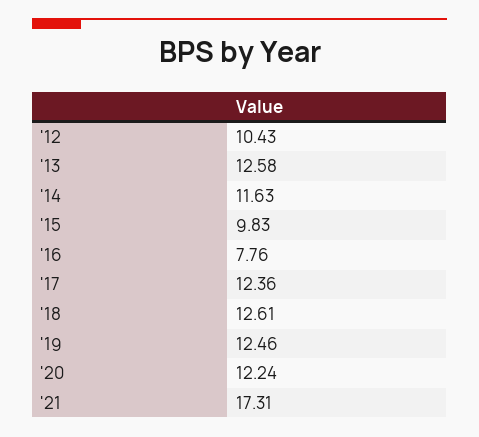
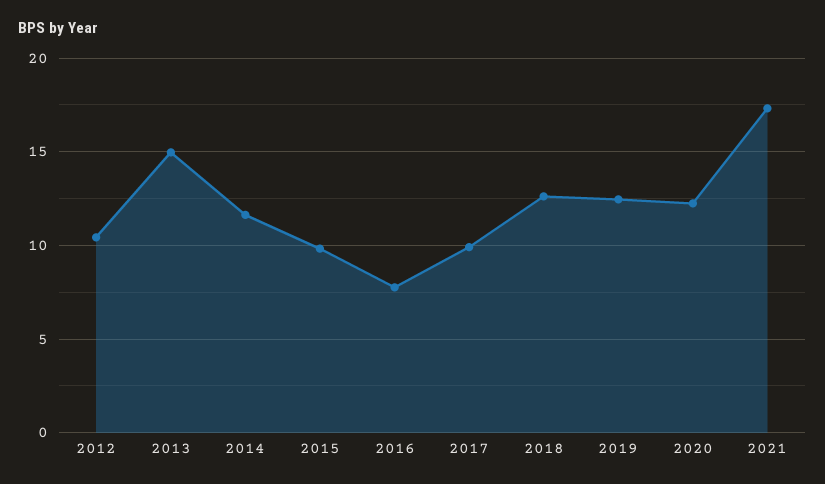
'13: 12.58 -> 15
'17: 12.36 -> 10

